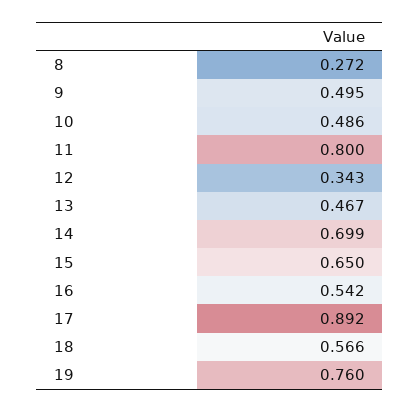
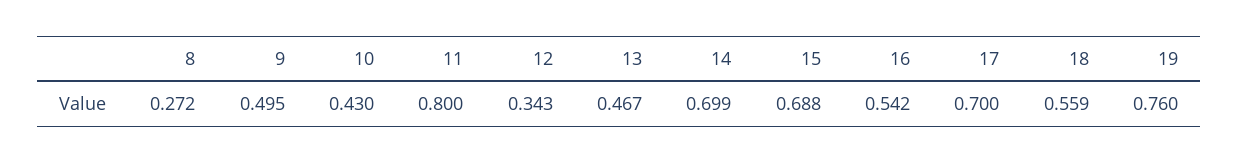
10: 0.486 -> 0.43
15: 0.65 -> 0.688
17: 0.892 -> 0.7
18: 0.566 -> 0.559

